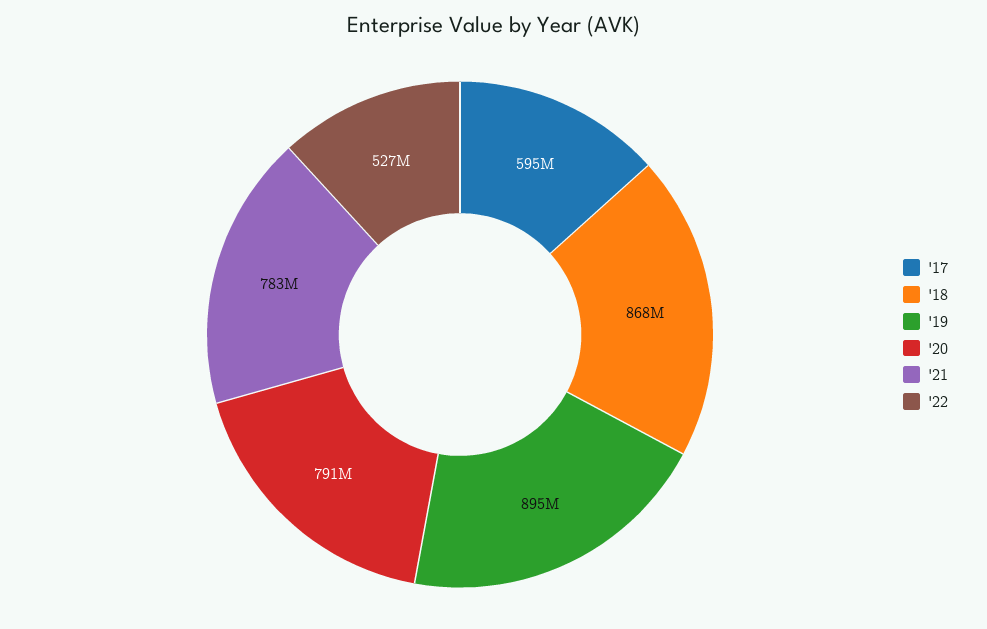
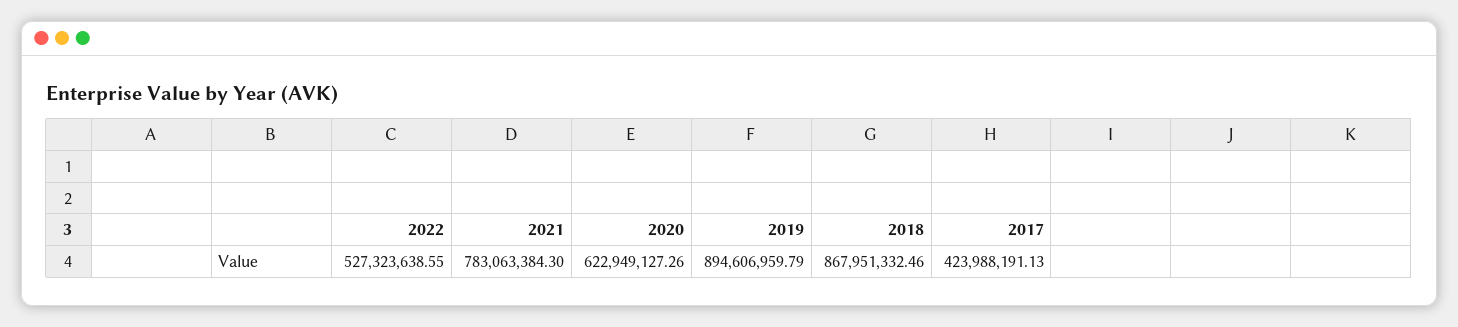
'17: 595000000 -> 423988191.13
'20: 791000000 -> 622949127.26

